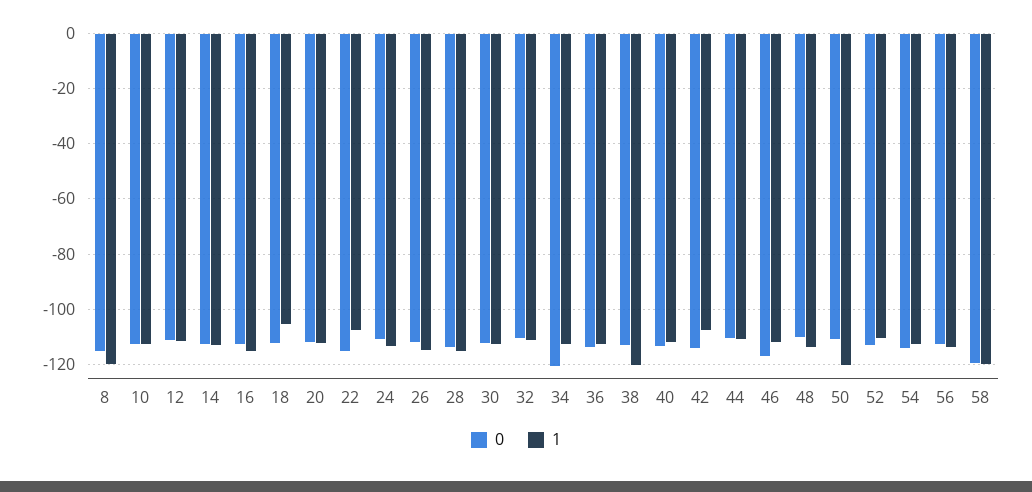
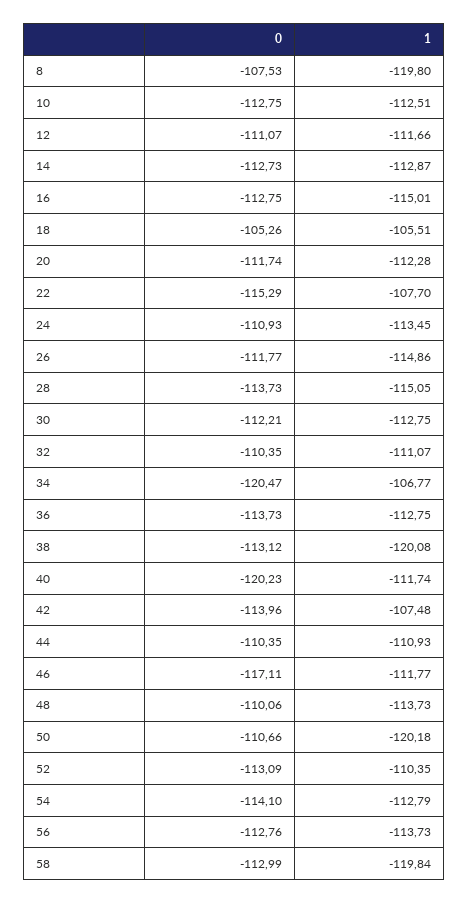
0, 8: -115 -> -107.53
0, 18: -112.5 -> -105.26
1, 34: -112.5 -> -106.77
0, 40: -112.5 -> -120.23
0, 58: -120 -> -112.99

